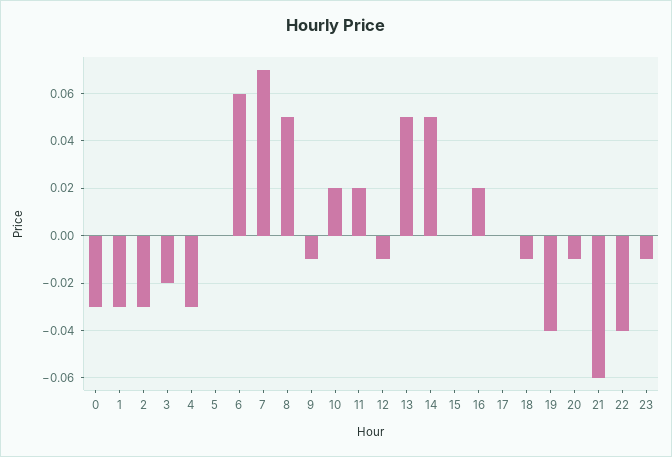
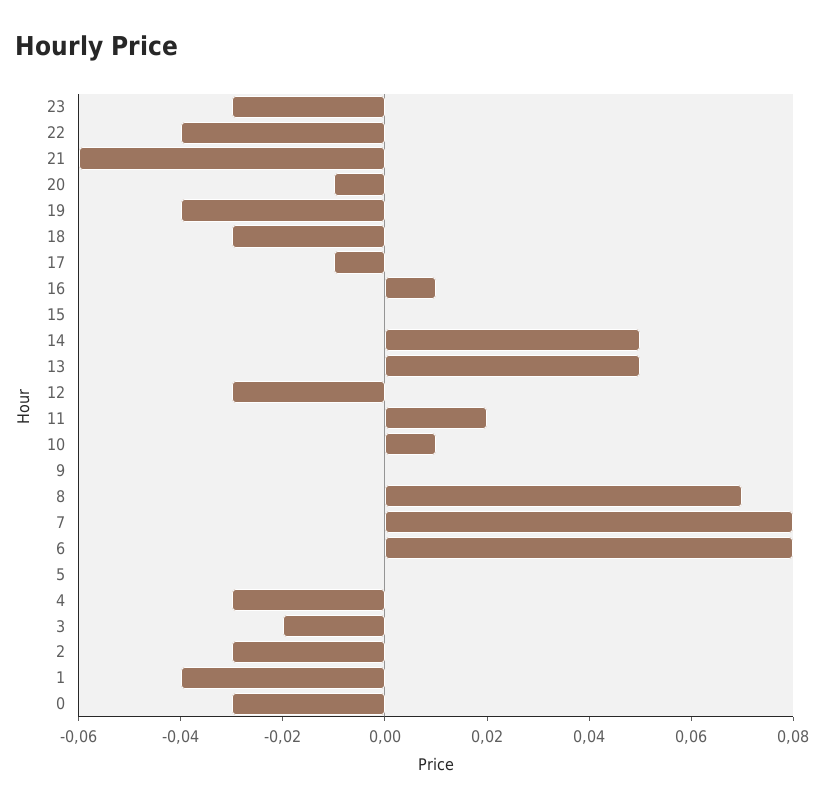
1: -0.03 -> -0.04
6: 0.06 -> 0.08
7: 0.07 -> 0.08
8: 0.05 -> 0.07
9: -0.01 -> 0
10: 0.02 -> 0.01
12: -0.01 -> -0.03
16: 0.02 -> 0.01
17: 0 -> -0.01
18: -0.01 -> -0.03
23: -0.01 -> -0.03

